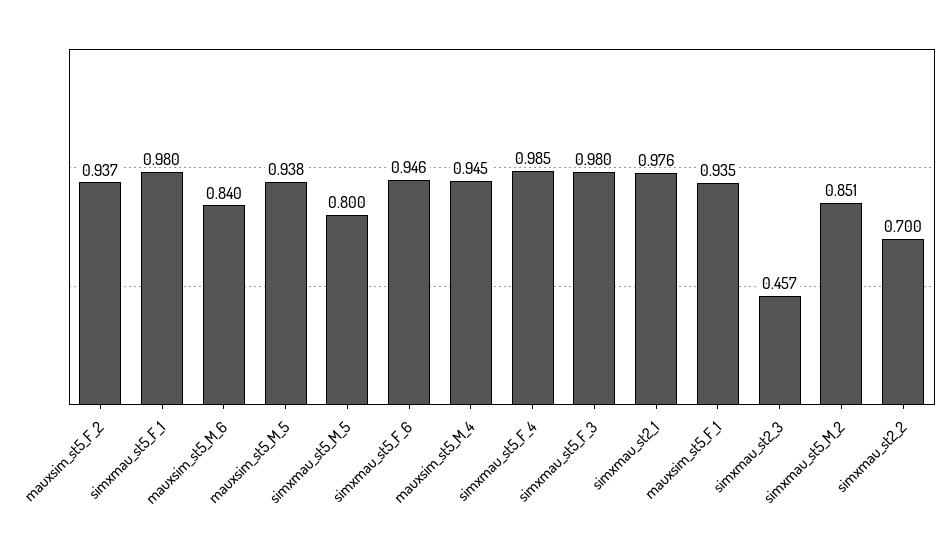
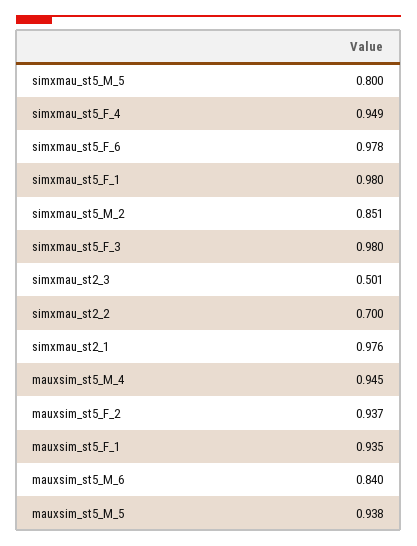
simxmau_st5_F_6: 0.946 -> 0.978
simxmau_st5_F_4: 0.985 -> 0.949
simxmau_st2_3: 0.457 -> 0.501

